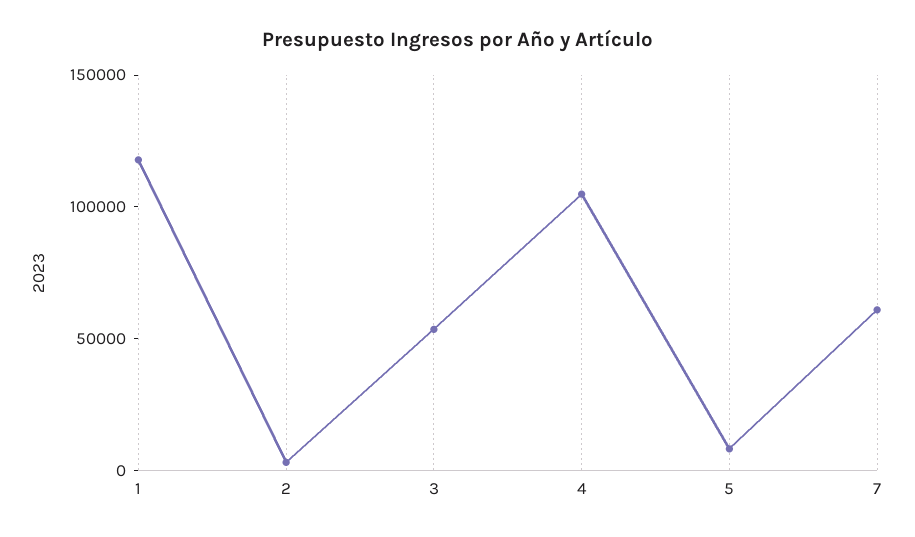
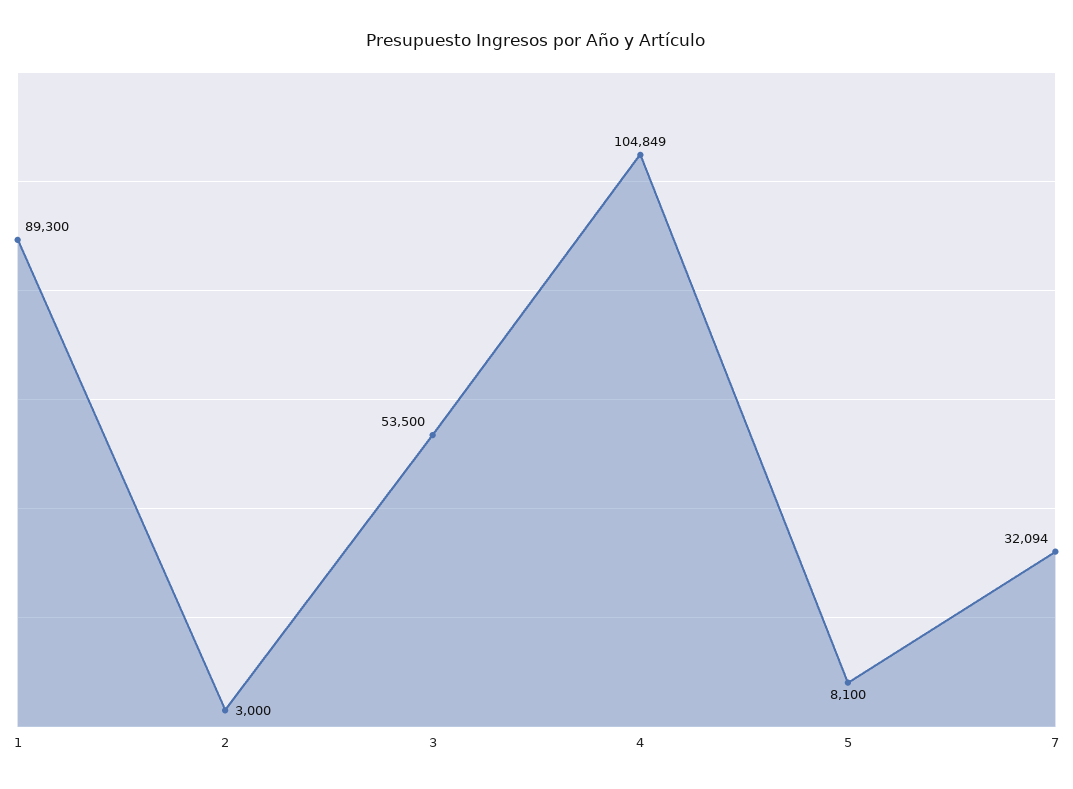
1: 120000 -> 89300
7: 60000 -> 32094

